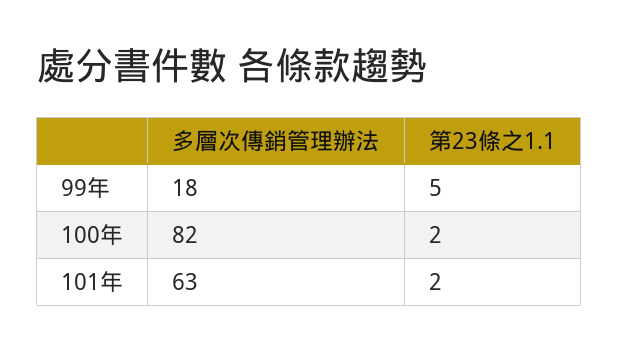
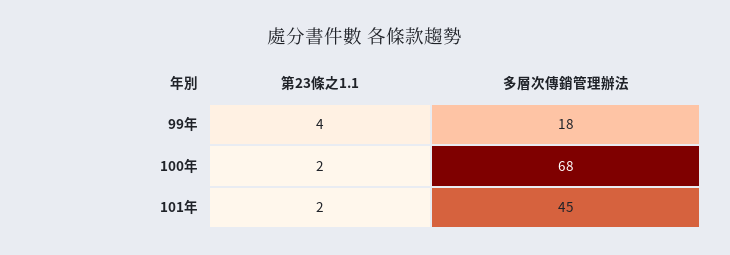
第23條之1.1, 99年: 5 -> 4
多層次傳銷管理辦法, 100年: 82 -> 68
多層次傳銷管理辦法, 101年: 63 -> 45

